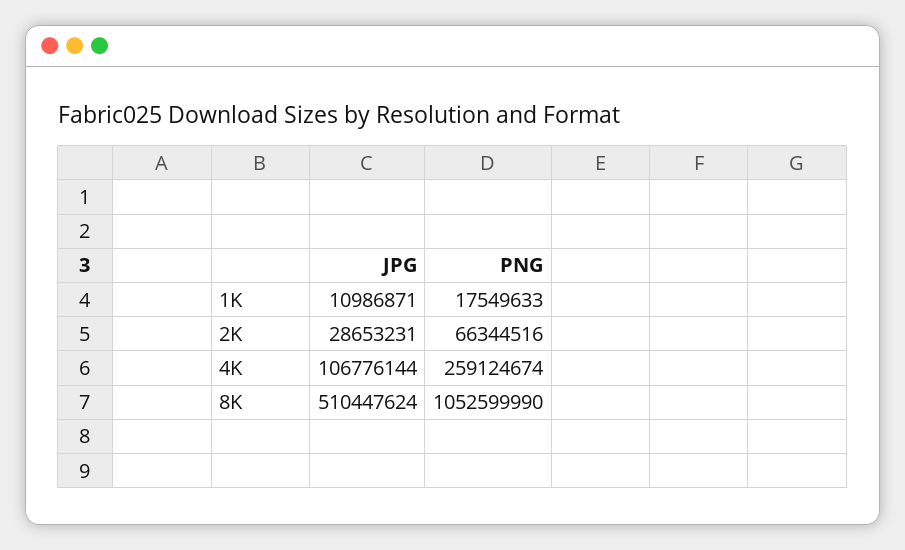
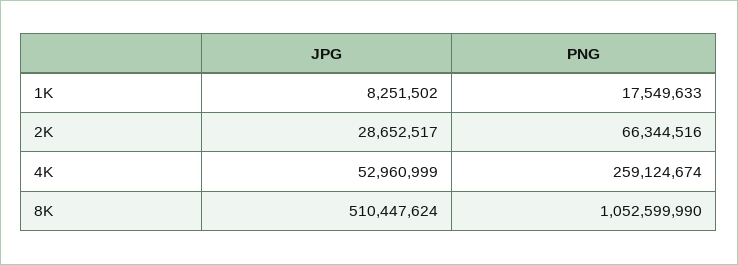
JPG, 1K: 10986871 -> 8251502
JPG, 2K: 28653231 -> 28652517
JPG, 4K: 106776144 -> 52960999

